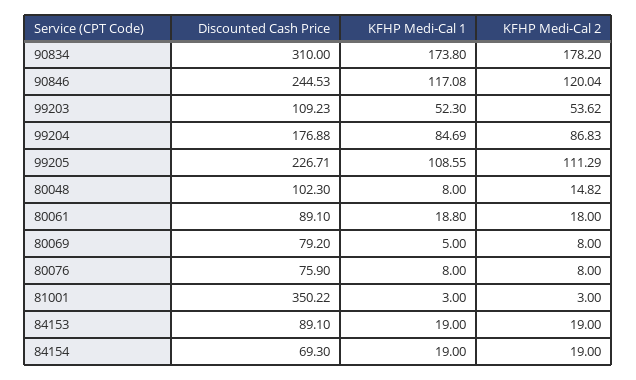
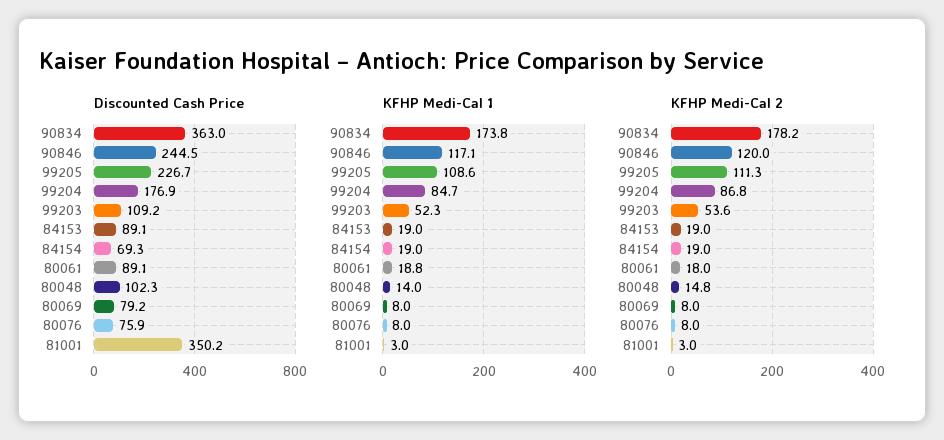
Discounted Cash Price, 90834: 310 -> 363
KFHP Medi-Cal 1, 80048: 8 -> 14
KFHP Medi-Cal 1, 80069: 5 -> 8

